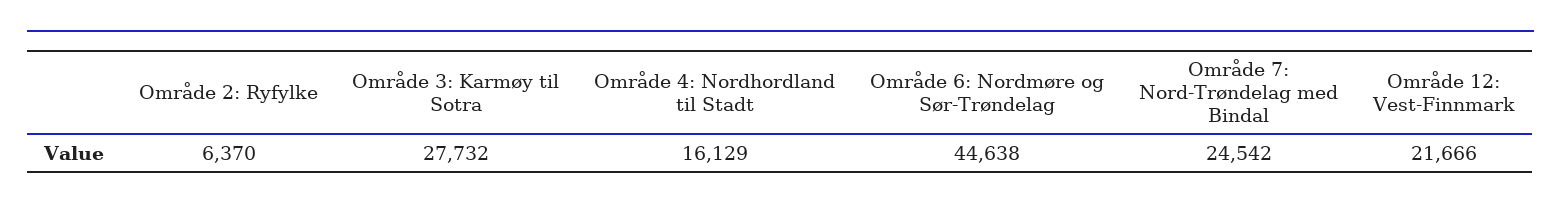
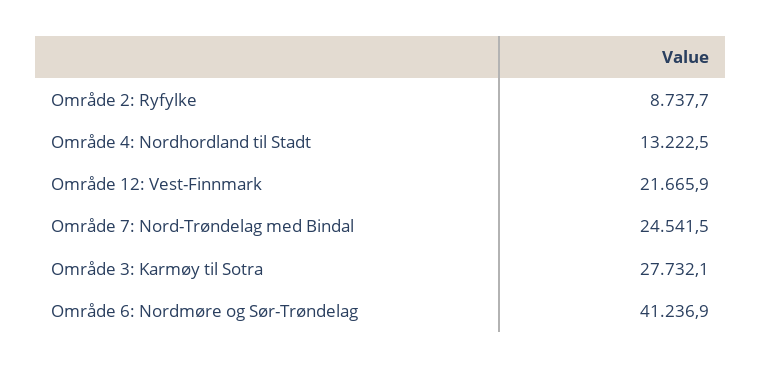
Område 2: Ryfylke: 6370 -> 8737.7
Område 4: Nordhordland til Stadt: 16129 -> 13222.5
Område 6: Nordmøre og Sør-Trøndelag: 44638 -> 41236.9

